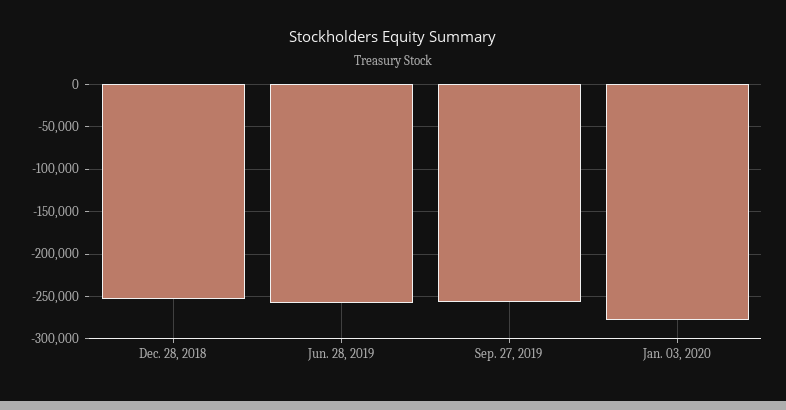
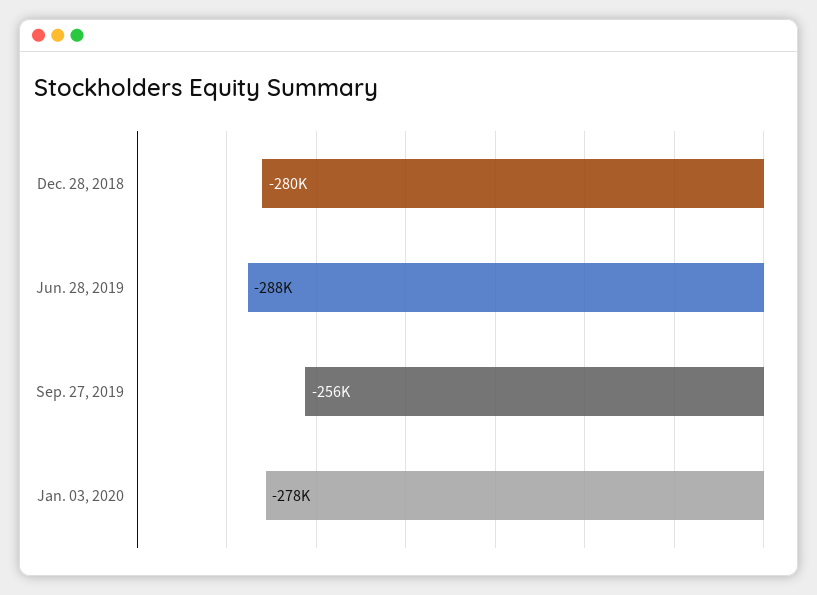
Dec. 28, 2018: -250000 -> -280000
Jun. 28, 2019: -260000 -> -288000

